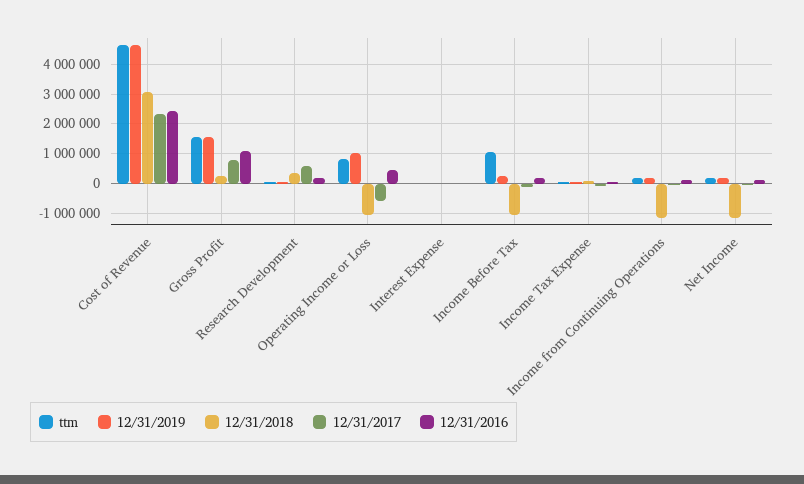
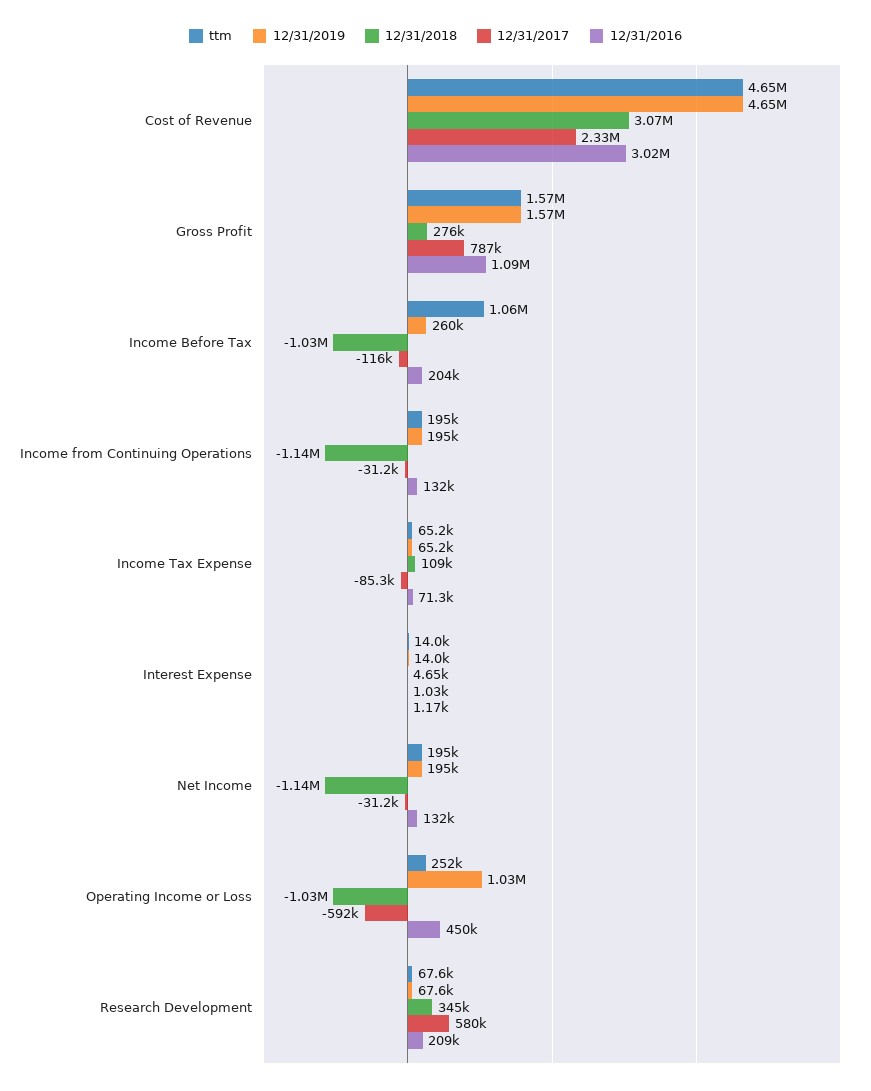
12/31/2016, Cost of Revenue: 2500000 -> 3020000
ttm, Operating Income or Loss: 750000 -> 252000

